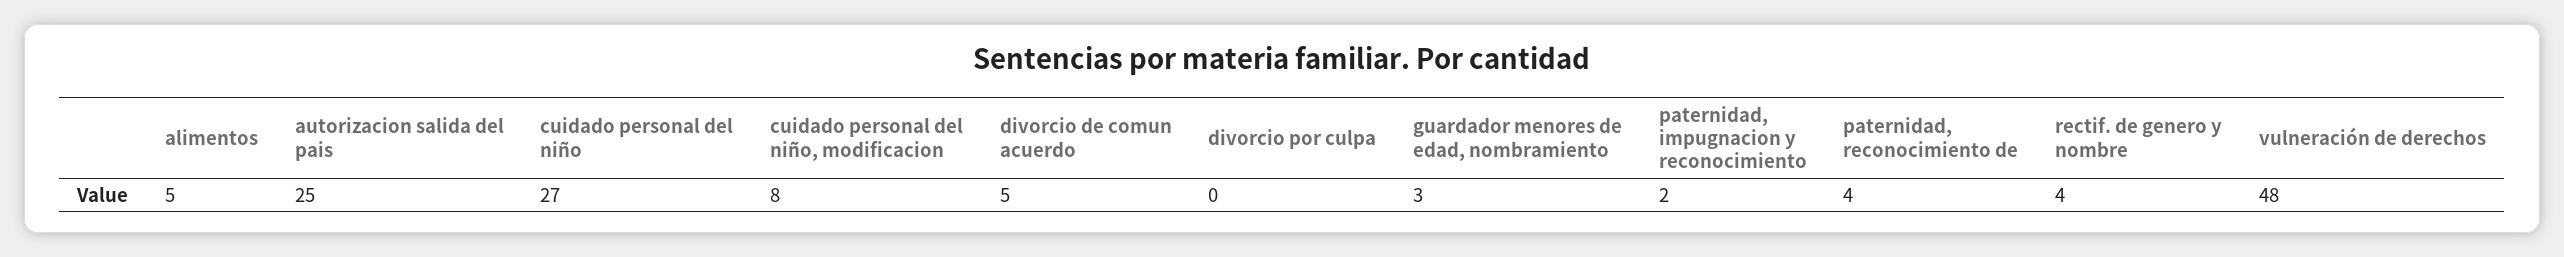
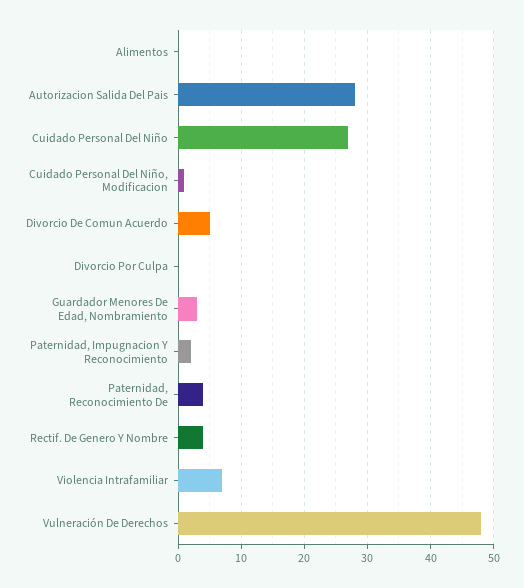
alimentos: 5 -> 0
autorizacion salida del pais: 25 -> 28
cuidado personal del niño, modificacion: 8 -> 1
Violencia Intrafamiliar: none -> 7

